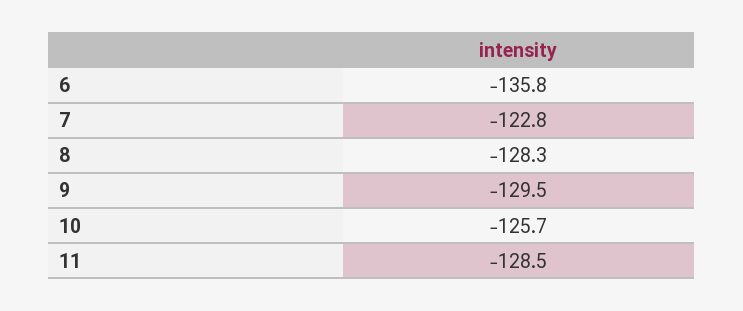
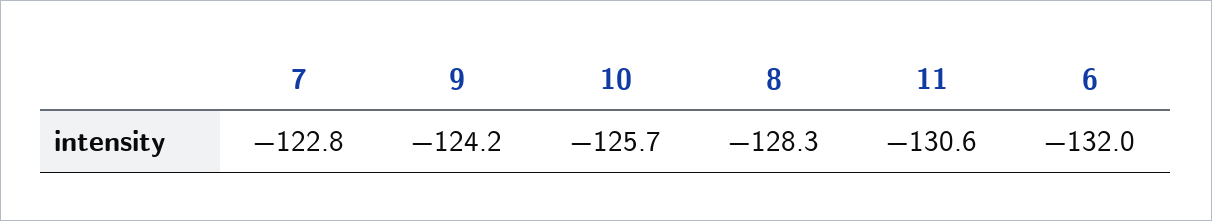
6: -135.8 -> -132
9: -129.5 -> -124.2
11: -128.5 -> -130.6

